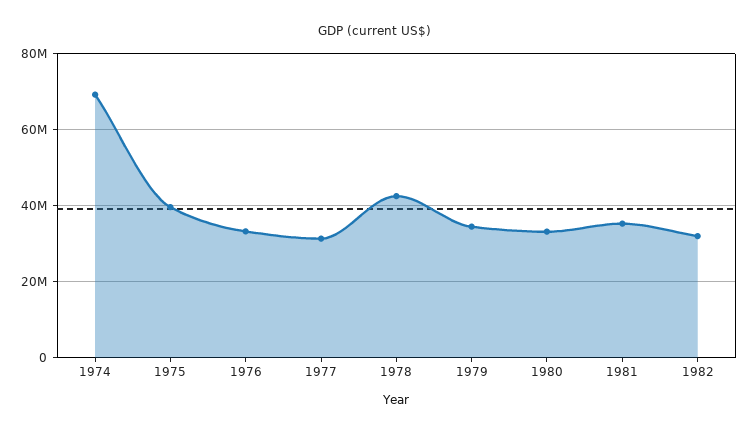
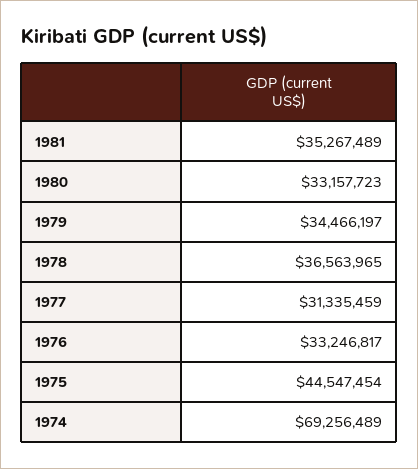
1975: 40000000 -> 44547454
1978: 42000000 -> 36563965
1982: 32000000 -> none

